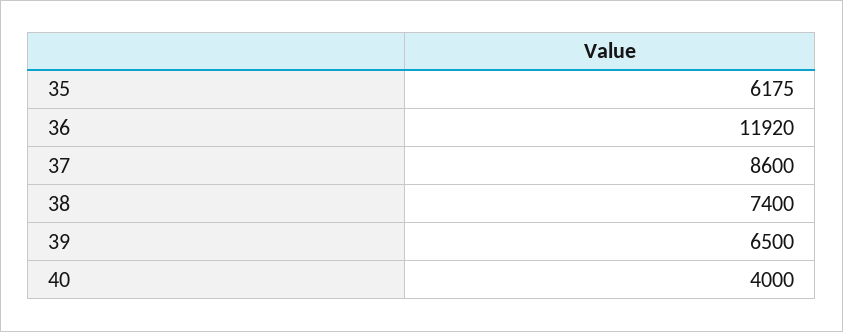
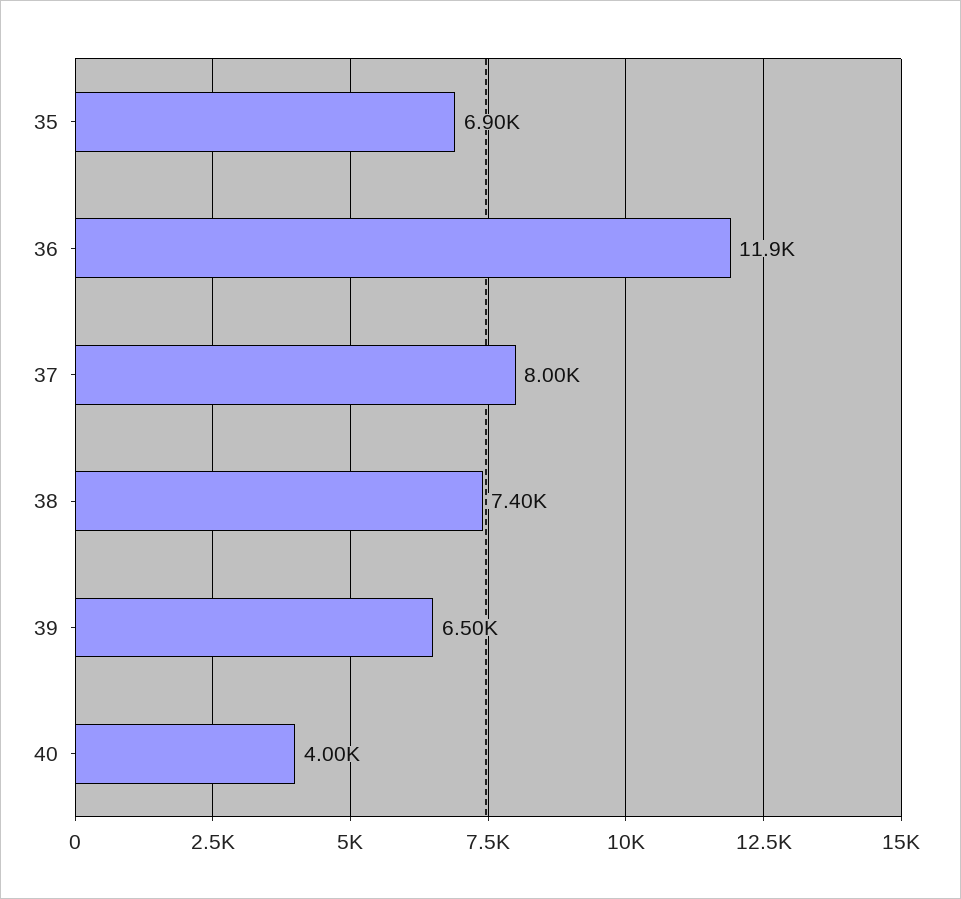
35: 6175 -> 6900
37: 8600 -> 8000

